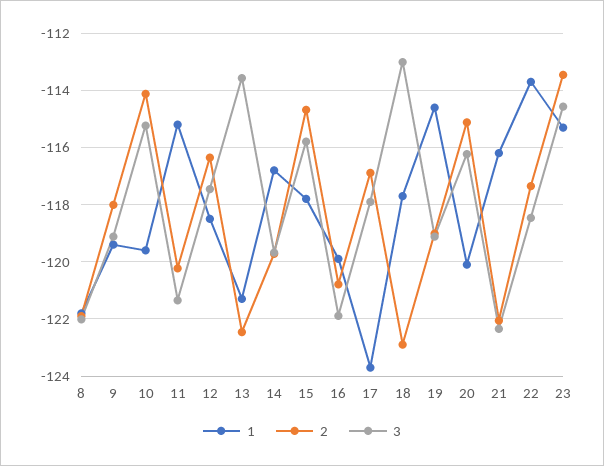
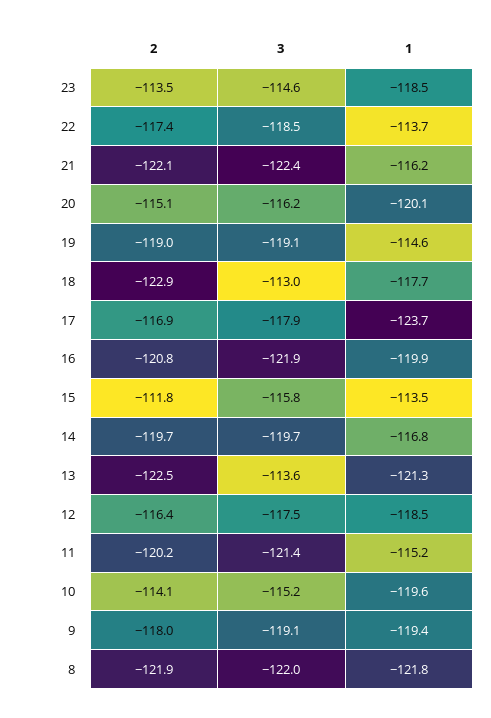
1, 15: -117.75 -> -113.5
2, 15: -114.75 -> -111.8
1, 23: -115.25 -> -118.5

